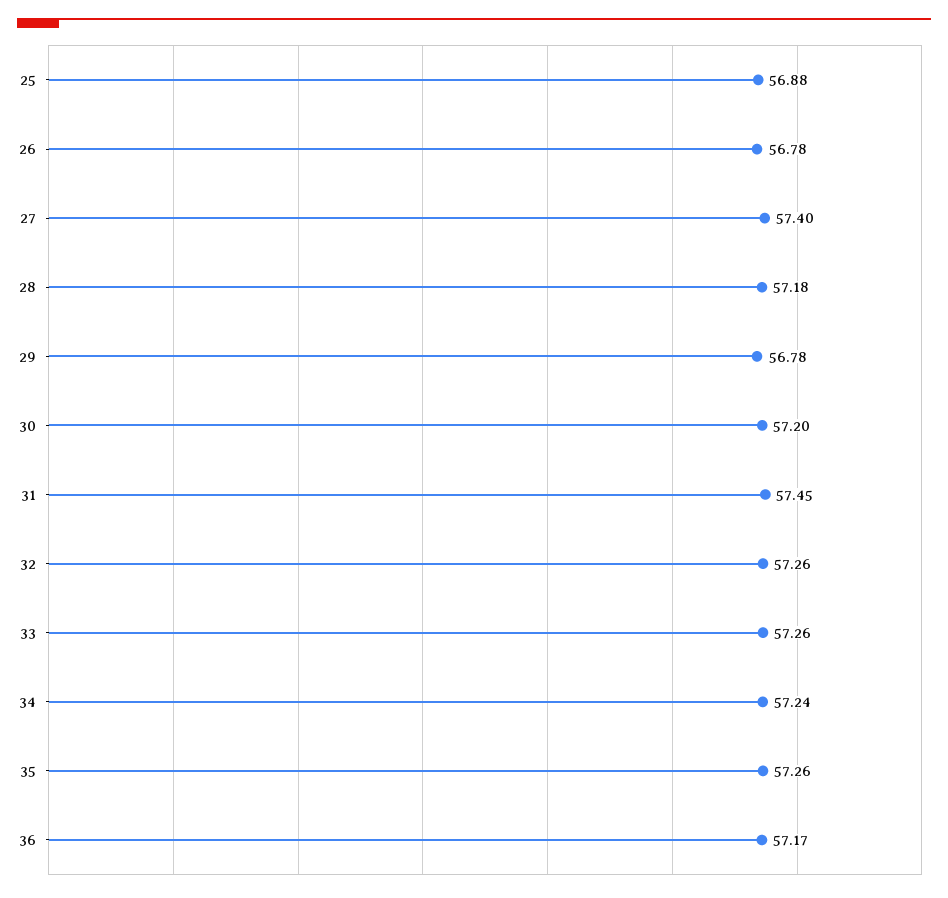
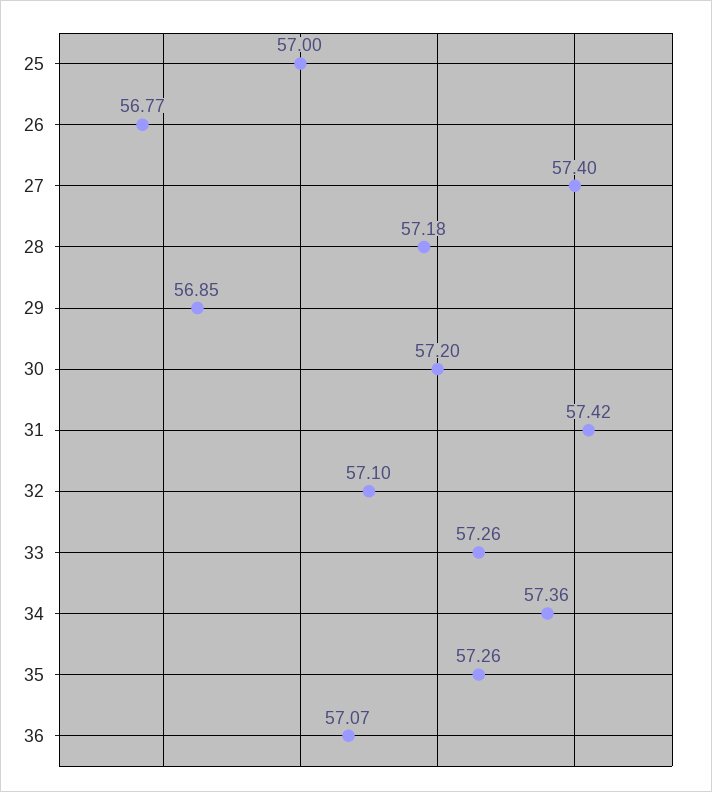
25: 56.88 -> 57
26: 56.78 -> 56.77
29: 56.78 -> 56.85
31: 57.45 -> 57.42
32: 57.26 -> 57.1
34: 57.24 -> 57.36
36: 57.17 -> 57.07

